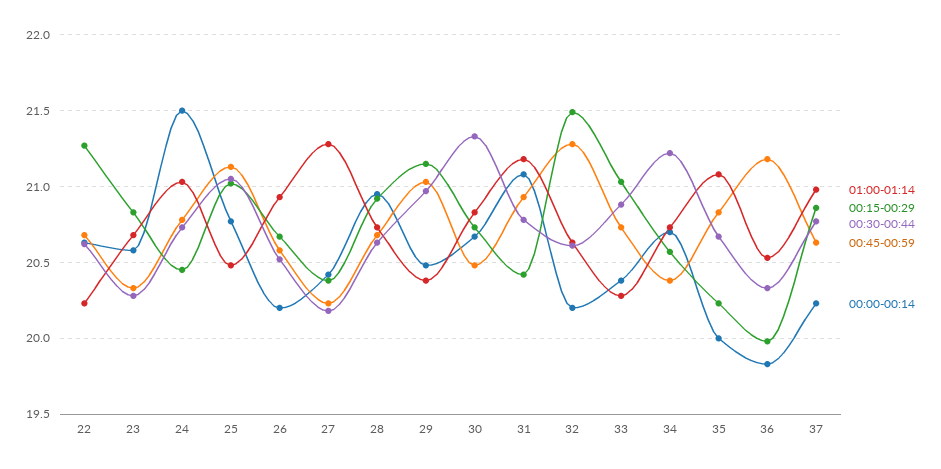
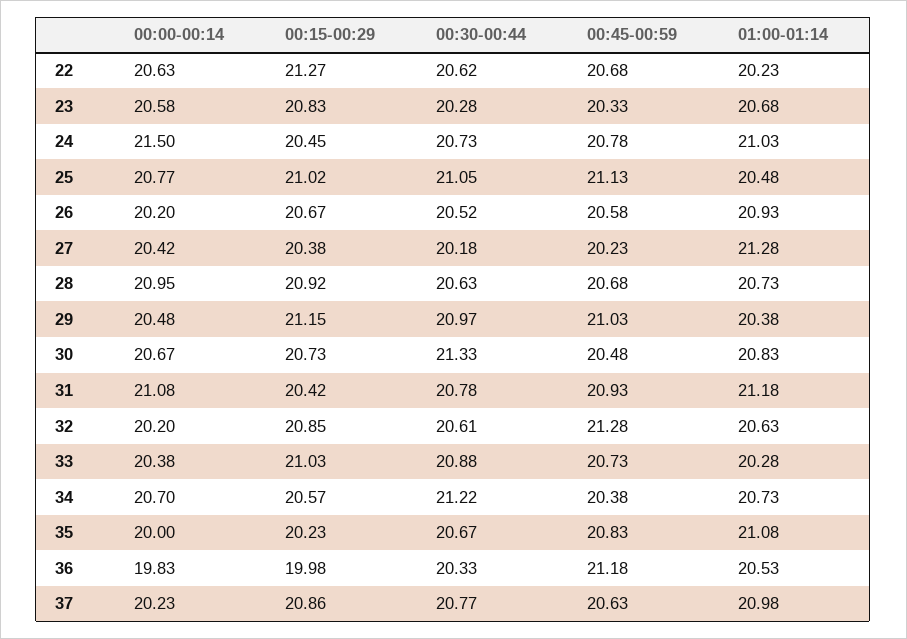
00:15-00:29, 32: 21.5 -> 20.85

